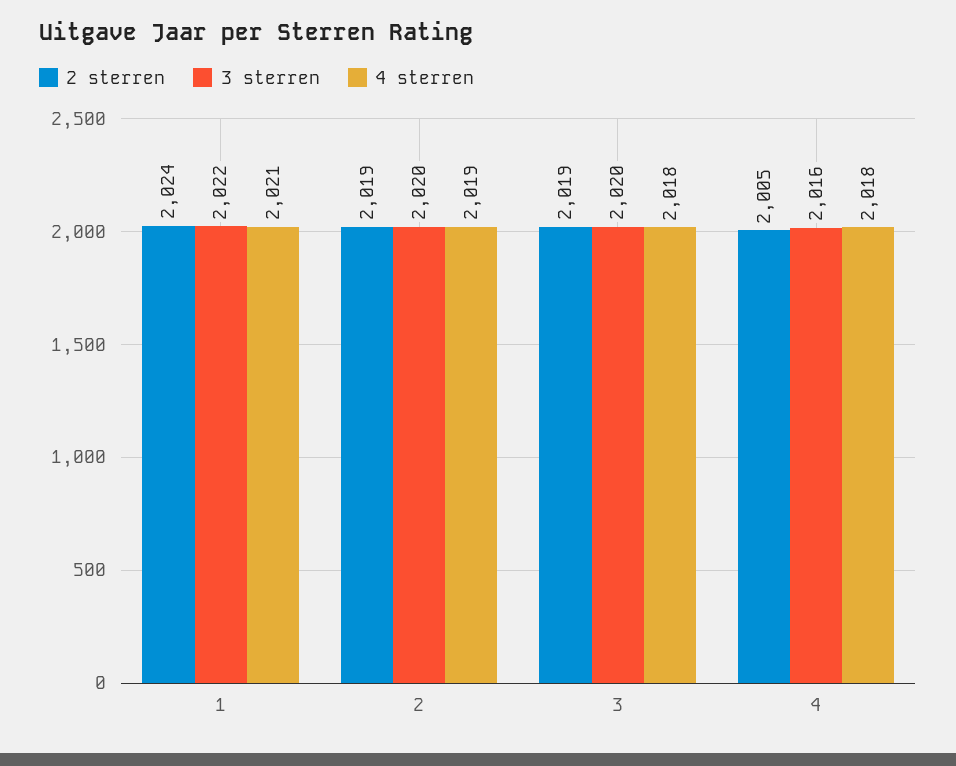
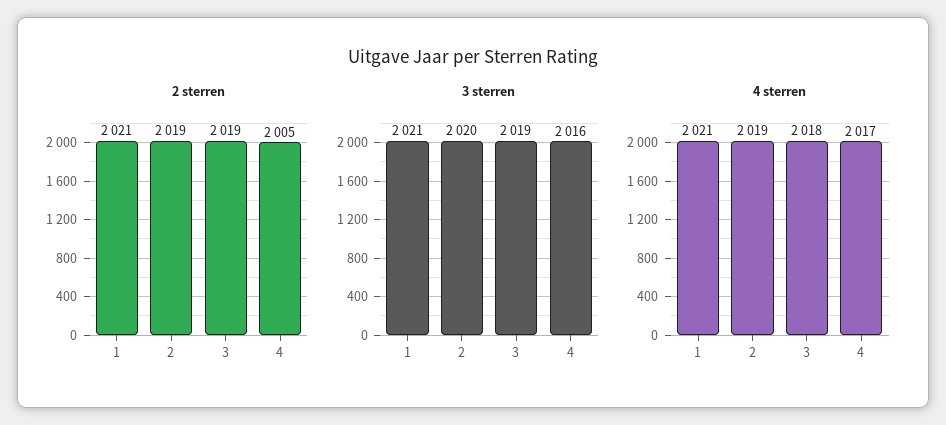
2 sterren, 1: 2024 -> 2021
3 sterren, 1: 2022 -> 2021
3 sterren, 3: 2020 -> 2019
4 sterren, 4: 2018 -> 2017

